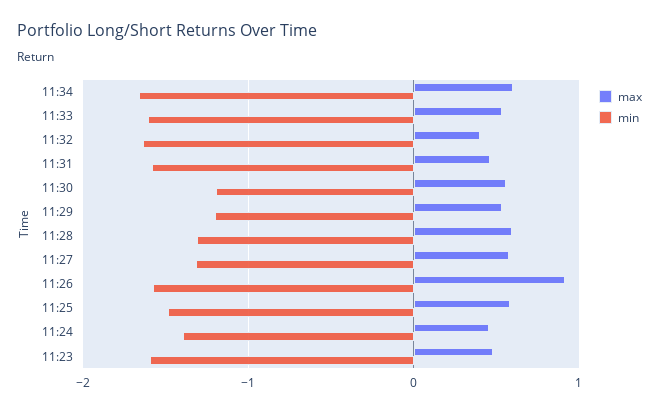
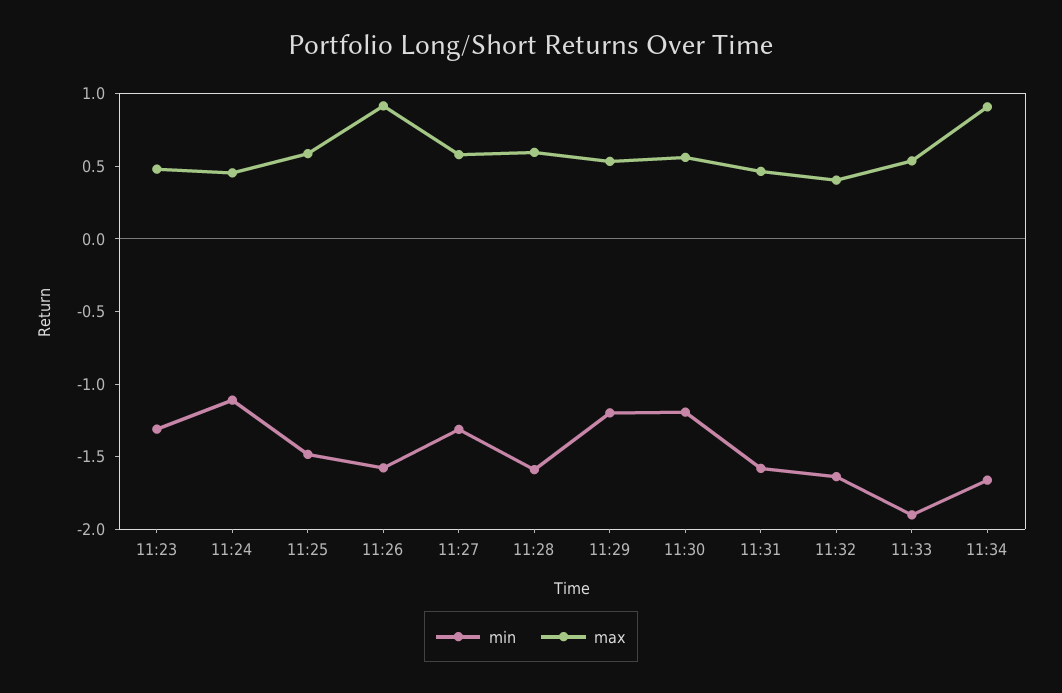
max, 11:34: 0.6 -> 0.9
min, 11:33: -1.6 -> -1.9
min, 11:28: -1.3 -> -1.6
min, 11:24: -1.4 -> -1.1
min, 11:23: -1.6 -> -1.3

